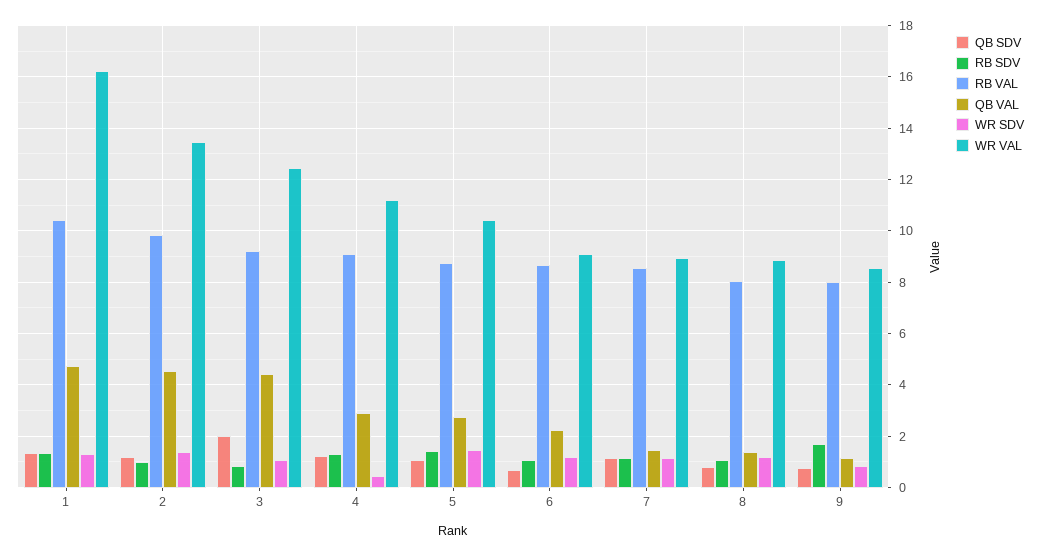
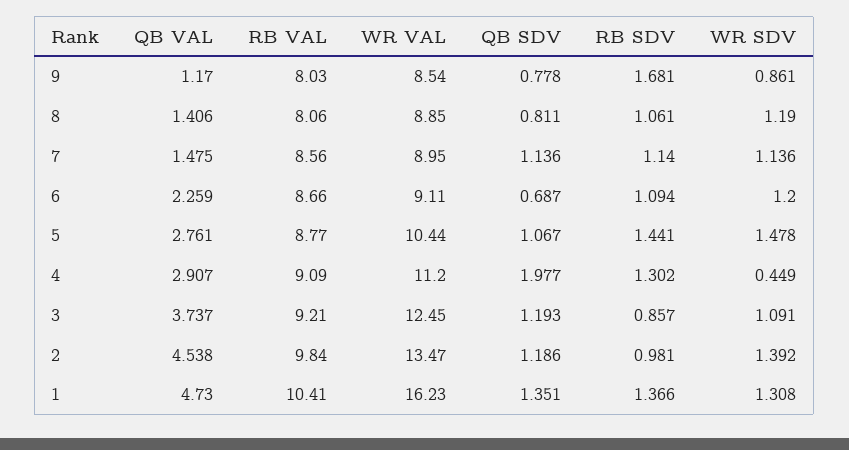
QB SDV, 3: 2 -> 1.193
QB VAL, 3: 4.5 -> 3.737
QB SDV, 4: 1.25 -> 1.977

